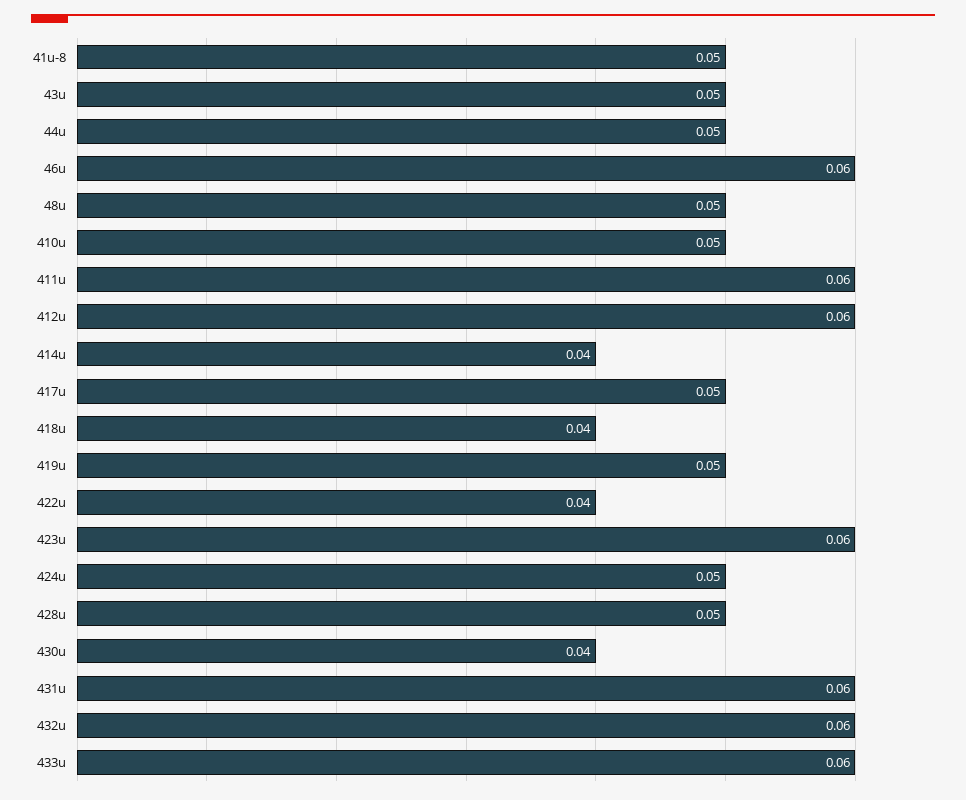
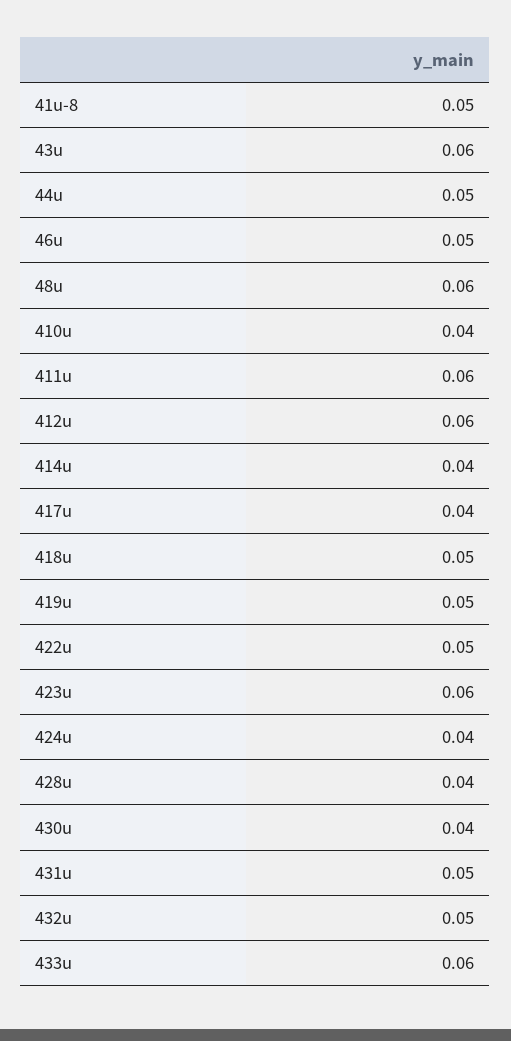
43u: 0.05 -> 0.06
46u: 0.06 -> 0.05
48u: 0.05 -> 0.06
410u: 0.05 -> 0.04
417u: 0.05 -> 0.04
418u: 0.04 -> 0.05
422u: 0.04 -> 0.05
424u: 0.05 -> 0.04
428u: 0.05 -> 0.04
431u: 0.06 -> 0.05
432u: 0.06 -> 0.05

